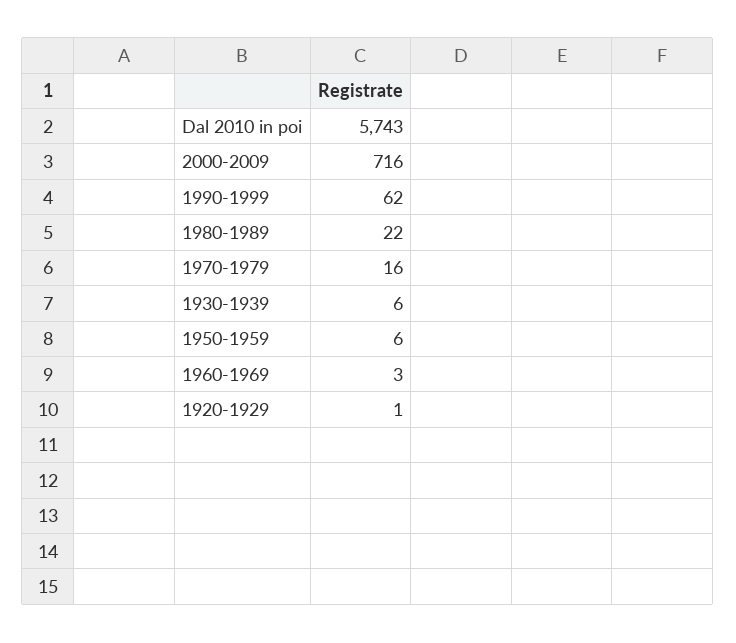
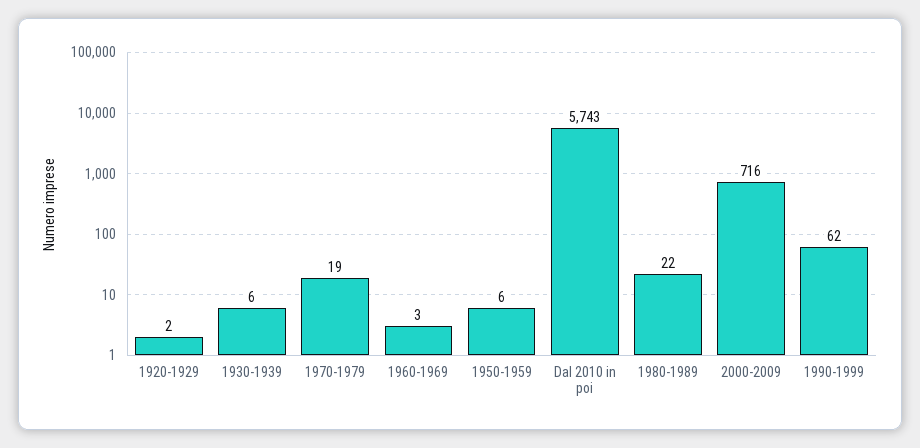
1970-1979: 16 -> 19
1920-1929: 1 -> 2

